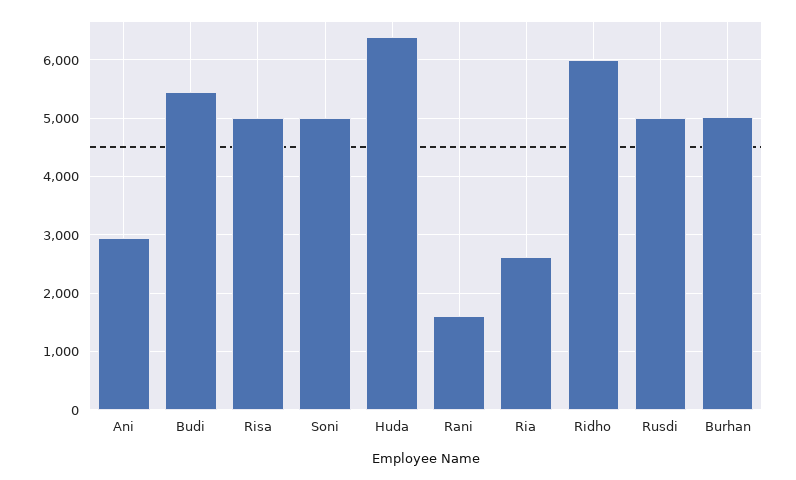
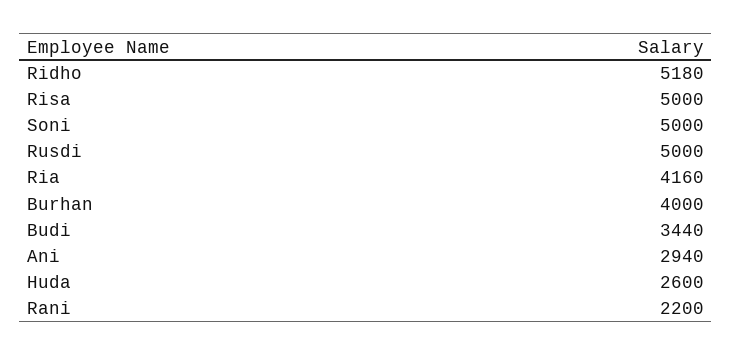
Budi: 5400 -> 3440
Huda: 6400 -> 2600
Rani: 1600 -> 2200
Ria: 2600 -> 4160
Ridho: 6000 -> 5180
Burhan: 5000 -> 4000

